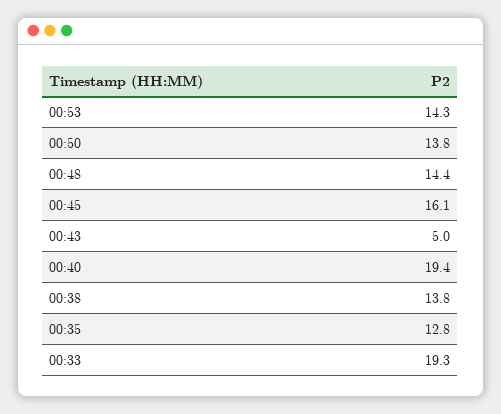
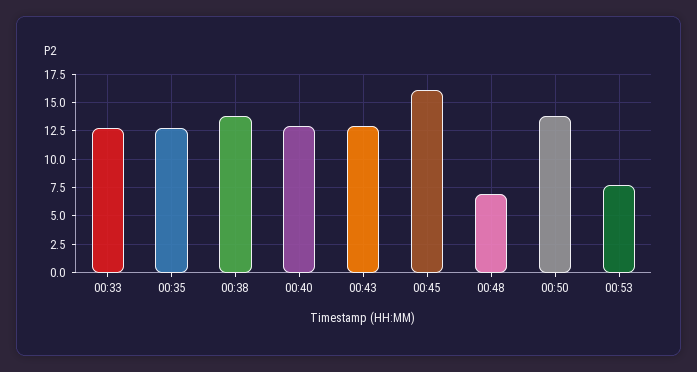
00:53: 14.3 -> 7.5
00:48: 14.4 -> 7.5
00:43: 5 -> 12.5
00:40: 19.4 -> 12.5
00:33: 19.3 -> 12.5

